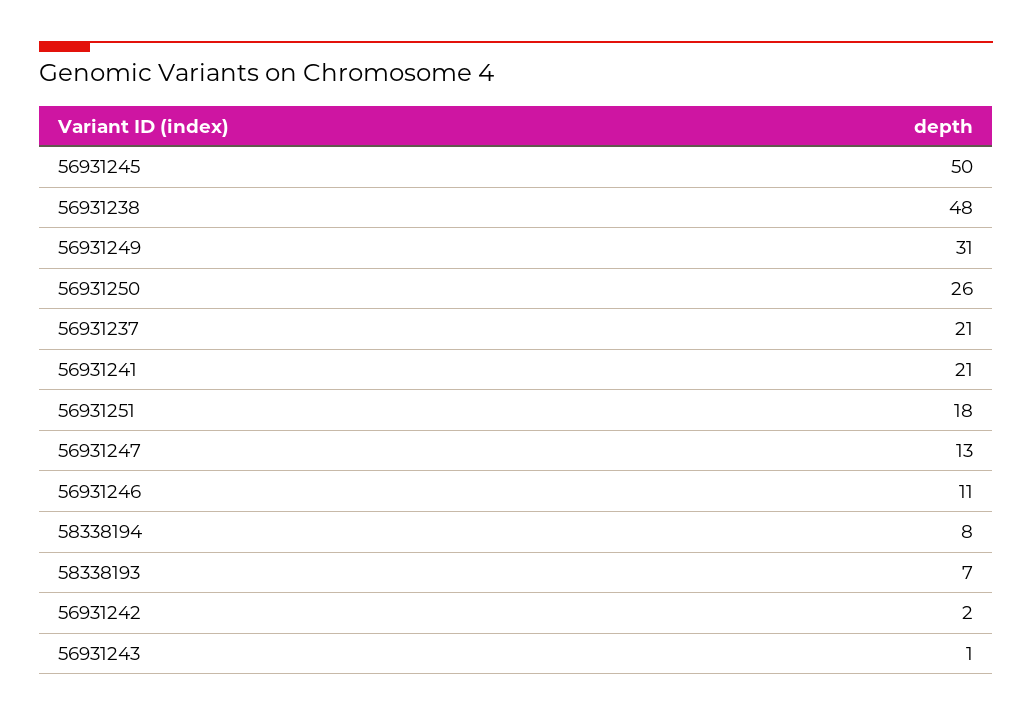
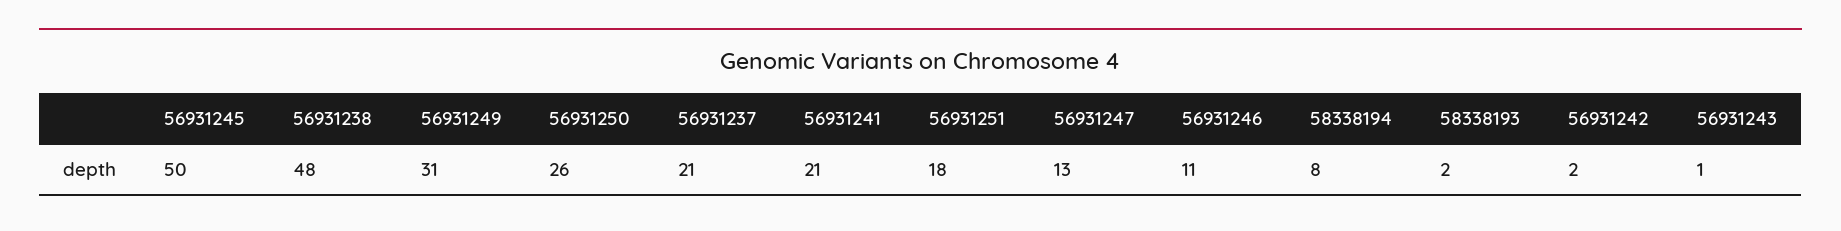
58338193: 7 -> 2

